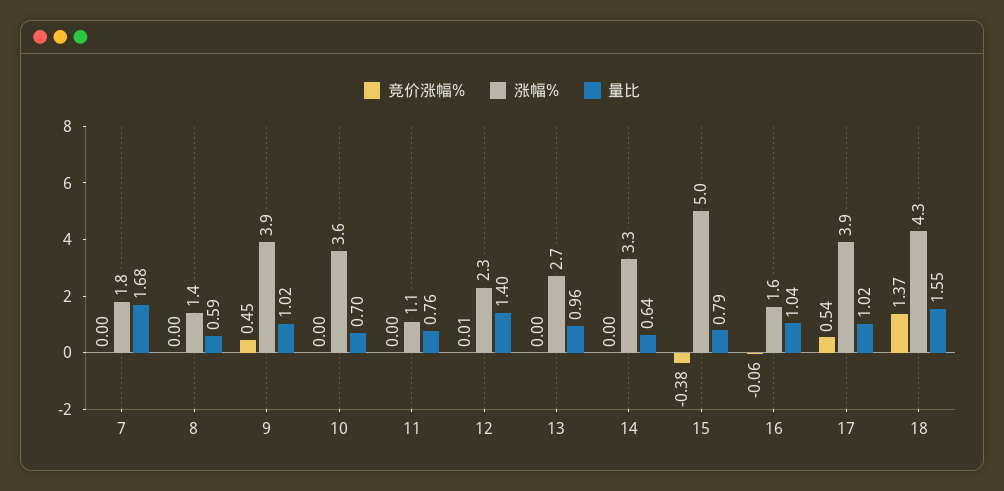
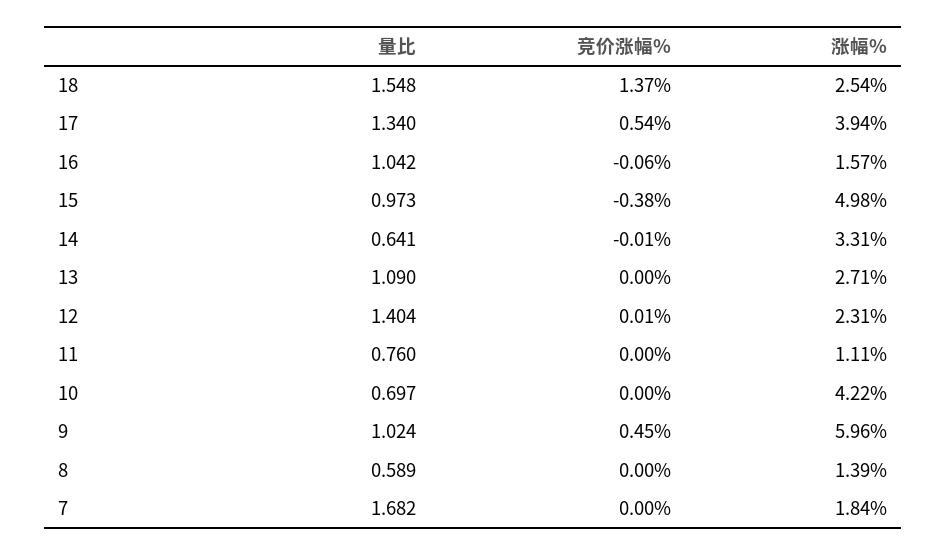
涨幅%, 9: 3.9 -> 5.96
涨幅%, 10: 3.6 -> 4.22
量比, 13: 0.96 -> 1.09
竞价涨幅%, 14: 0 -> -0.01
量比, 15: 0.79 -> 0.973
量比, 17: 1.02 -> 1.34
涨幅%, 18: 4.3 -> 2.54

